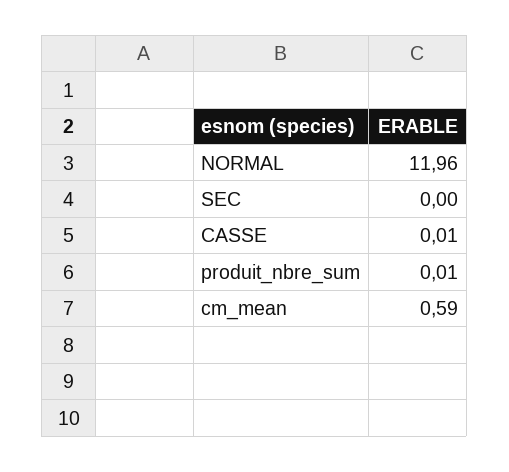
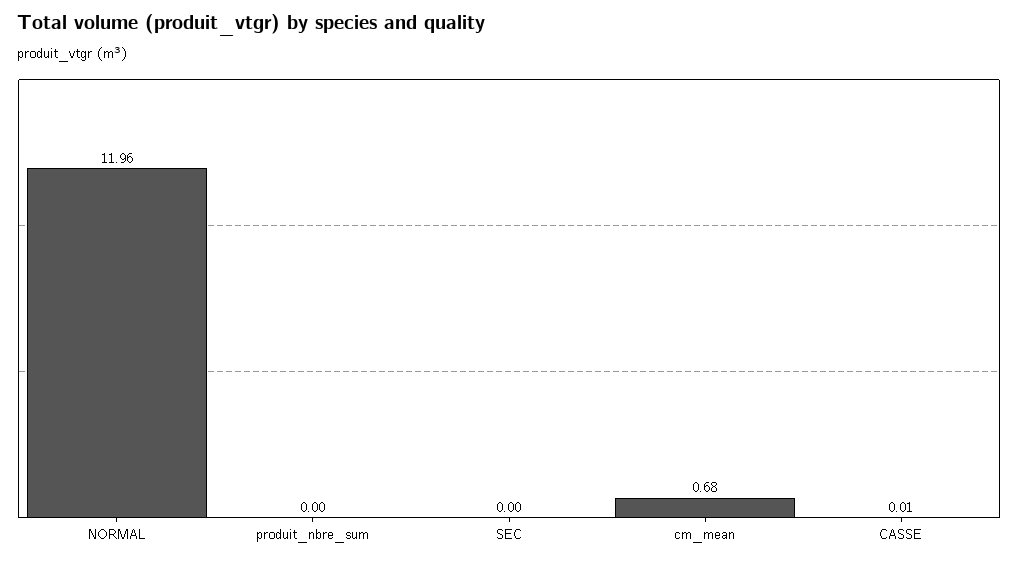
produit_nbre_sum: 0.01 -> 0
cm_mean: 0.59 -> 0.68

